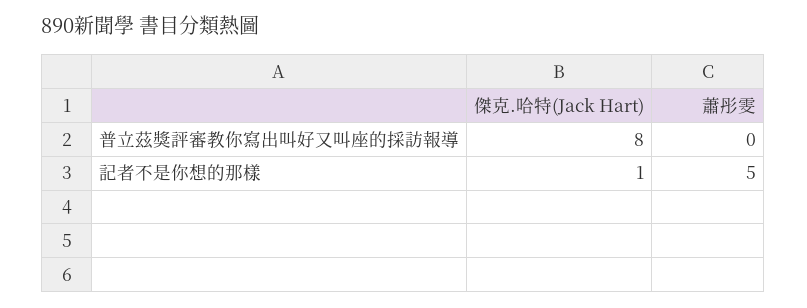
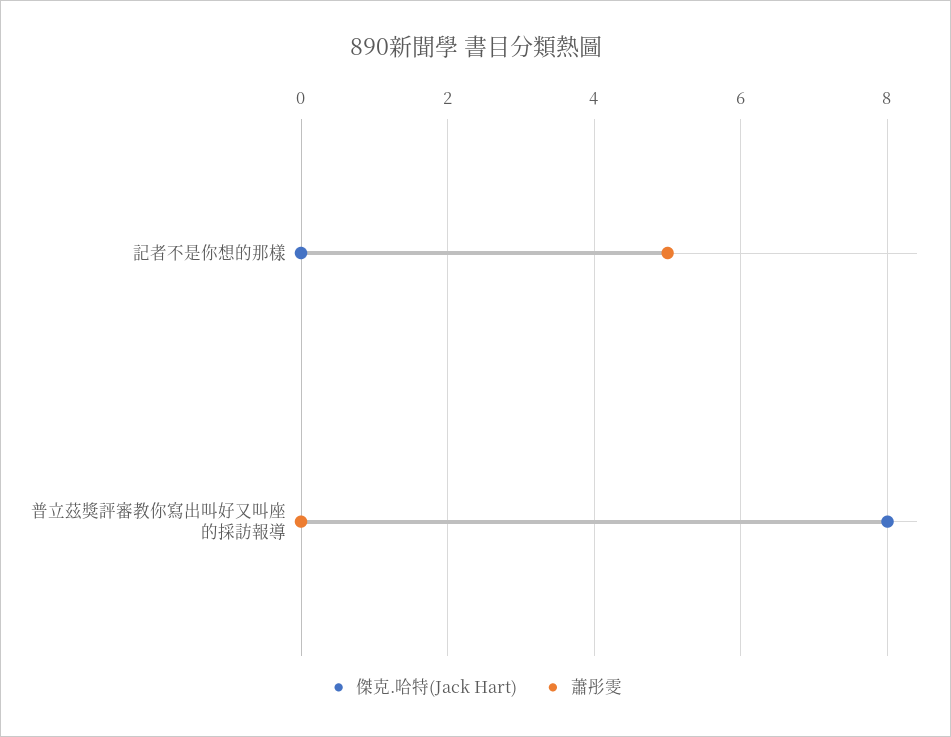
傑克.哈特(Jack Hart), 記者不是你想的那樣: 1 -> 0

